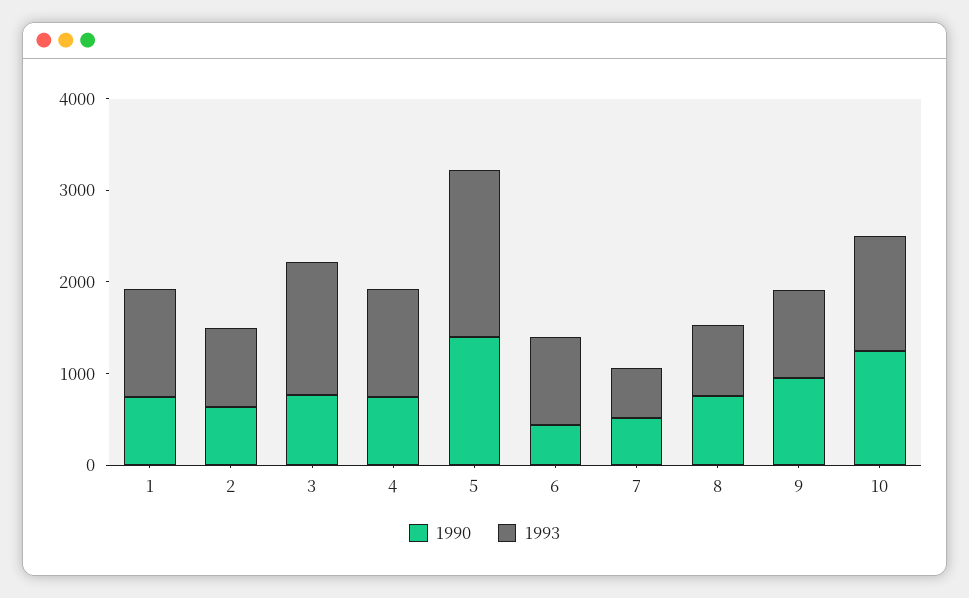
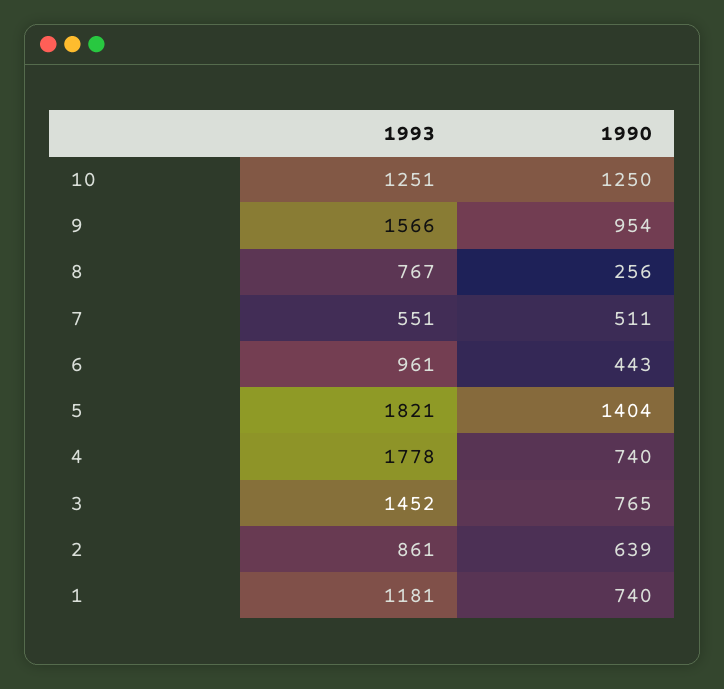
1993, 4: 1200 -> 1778
1990, 8: 800 -> 256
1993, 9: 1000 -> 1566

